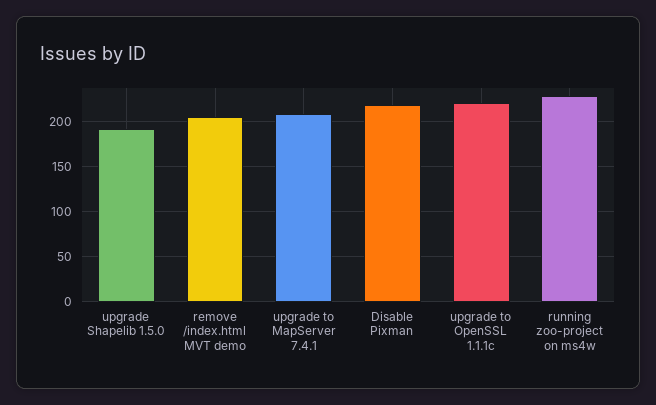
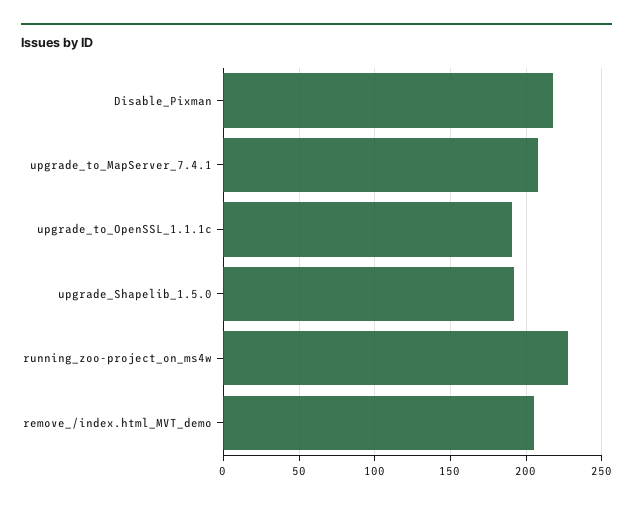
upgrade to OpenSSL 1.1.1c: 220 -> 190

